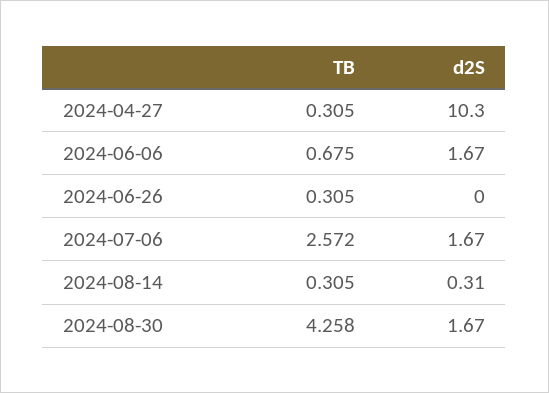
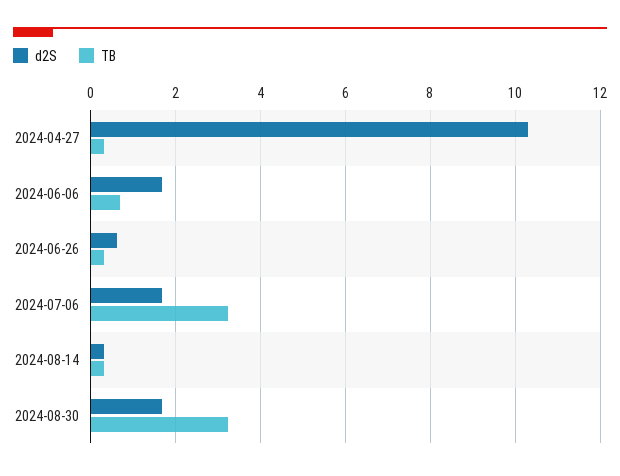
d2S, 2024-06-26: 0 -> 0.6
TB, 2024-07-06: 2.572 -> 3.2
TB, 2024-08-30: 4.258 -> 3.2

